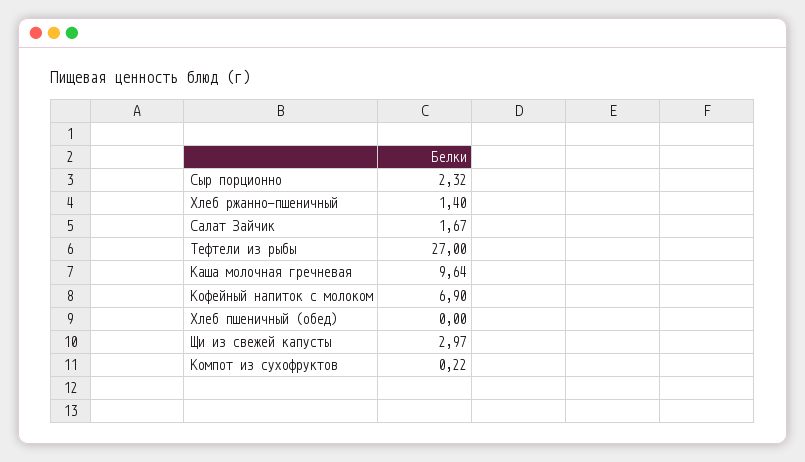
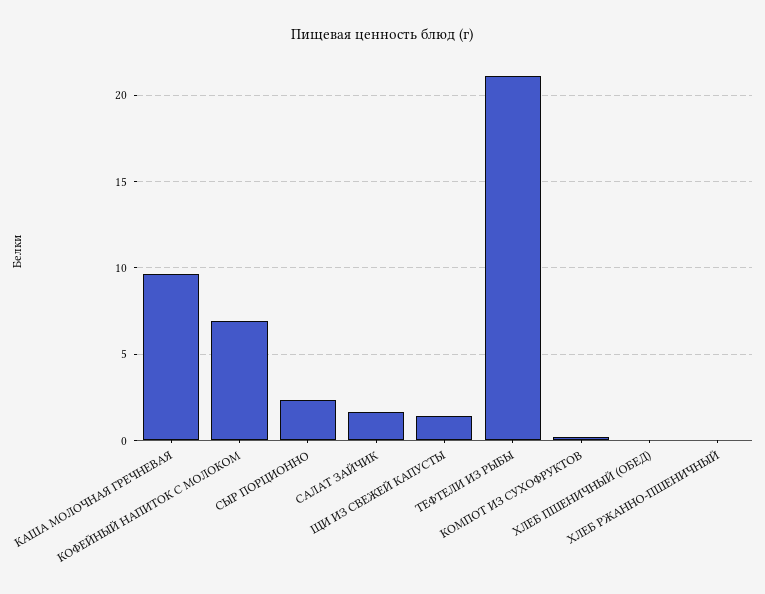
Хлеб ржанно-пшеничный: 1.4 -> 0
Тефтели из рыбы: 27 -> 21
Щи из свежей капусты: 2.97 -> 1.5

